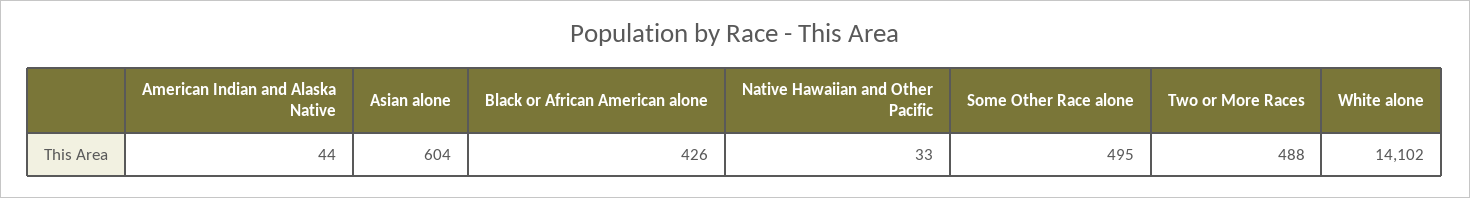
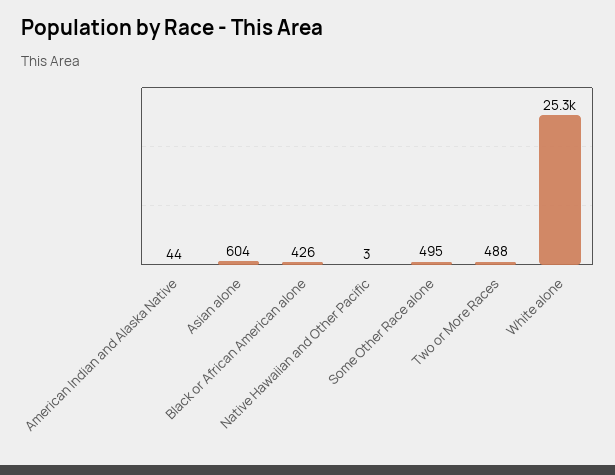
Native Hawaiian and Other Pacific: 33 -> 3
White alone: 14102 -> 25300

